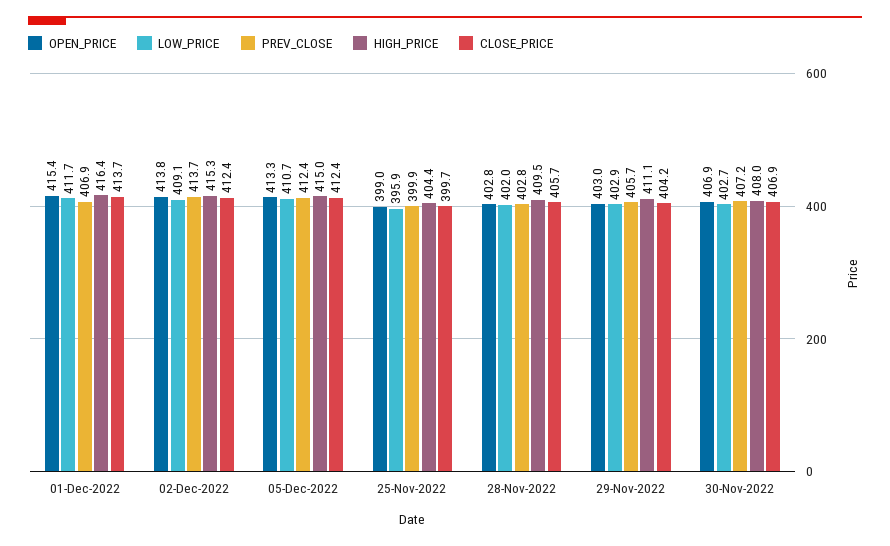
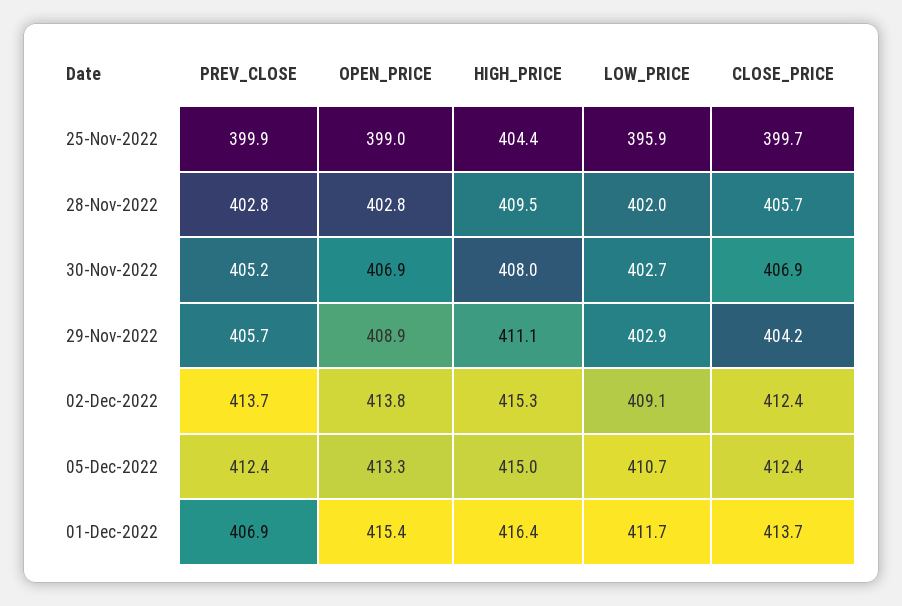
OPEN_PRICE, 29-Nov-2022: 403 -> 408.9
PREV_CLOSE, 30-Nov-2022: 407.2 -> 405.2

